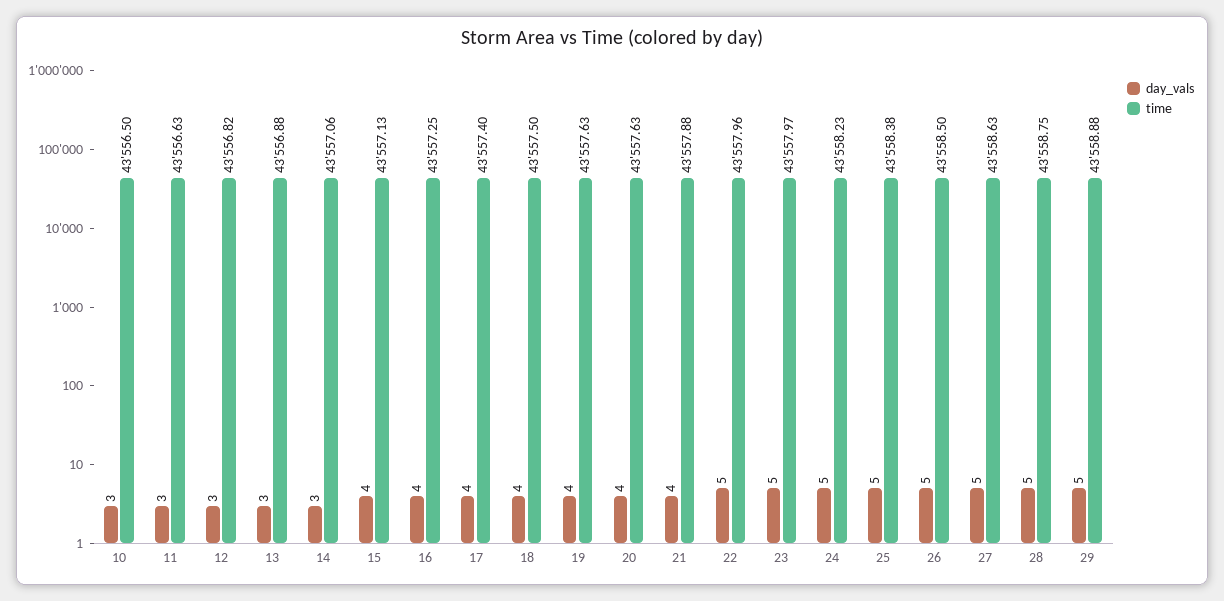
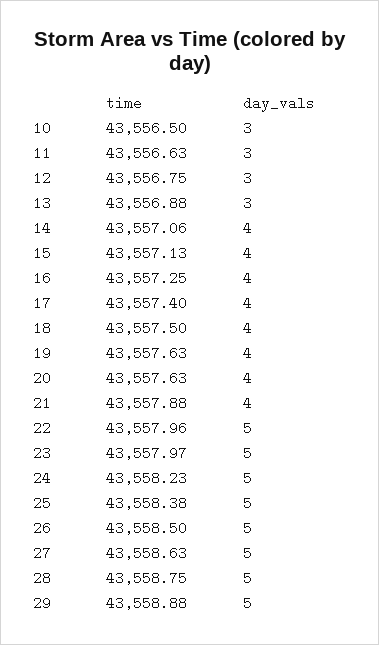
time, 12: 43556.82 -> 43556.75
day_vals, 14: 3 -> 4

